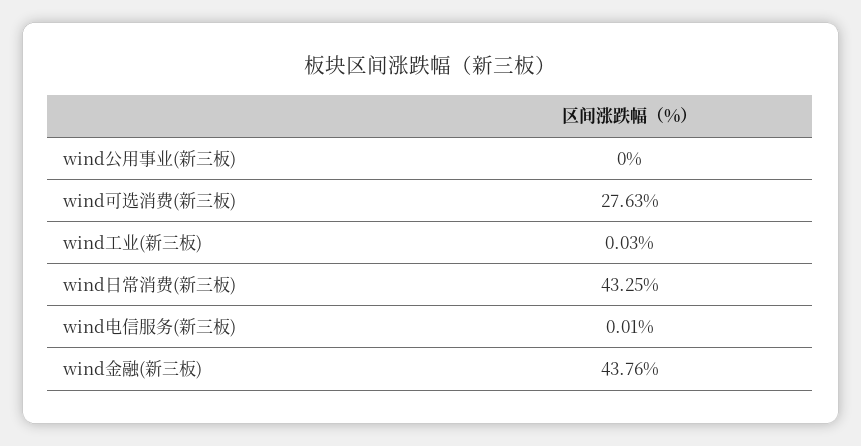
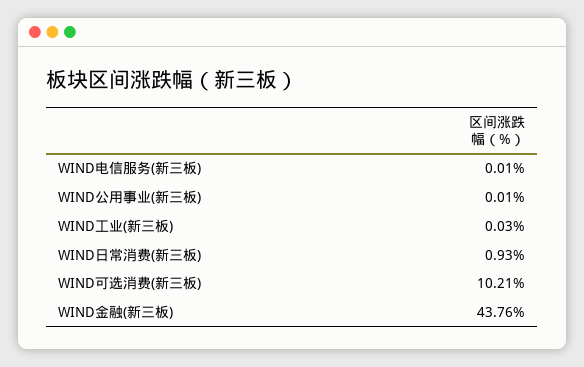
wind公用事业(新三板): 0 -> 0.01
wind可选消费(新三板): 27.63 -> 10.21
wind日常消费(新三板): 43.25 -> 0.93

